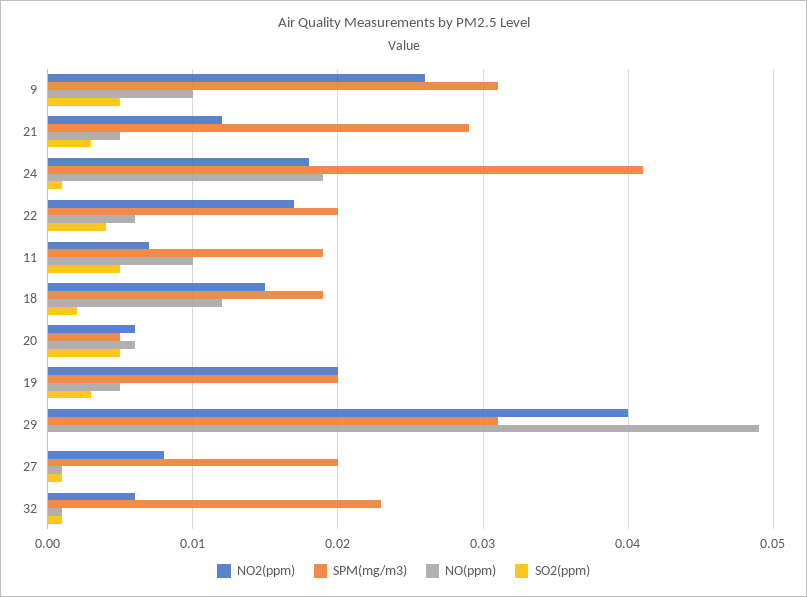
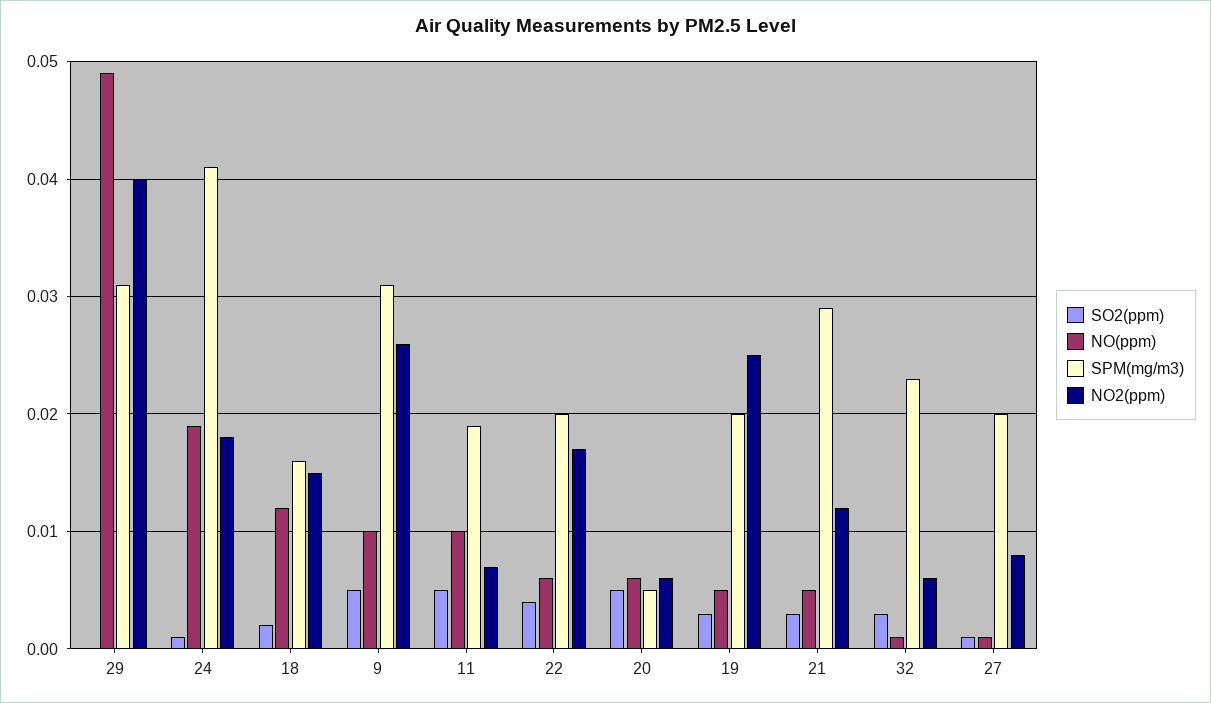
SPM(mg/m3), 18: 0.019 -> 0.016
NO2(ppm), 19: 0.02 -> 0.025
SO2(ppm), 32: 0.001 -> 0.003

